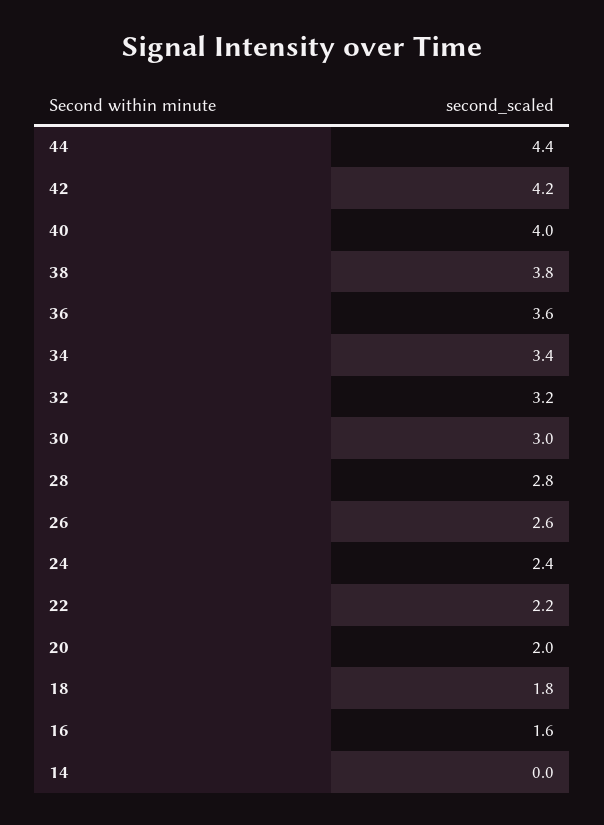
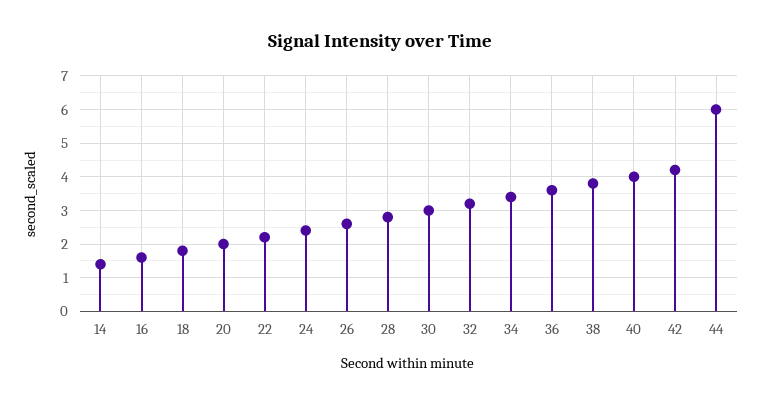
44: 4.4 -> 6
14: 0 -> 1.5

